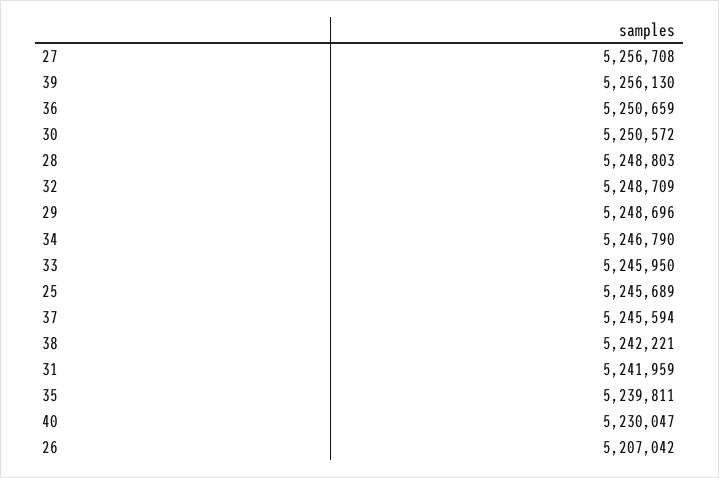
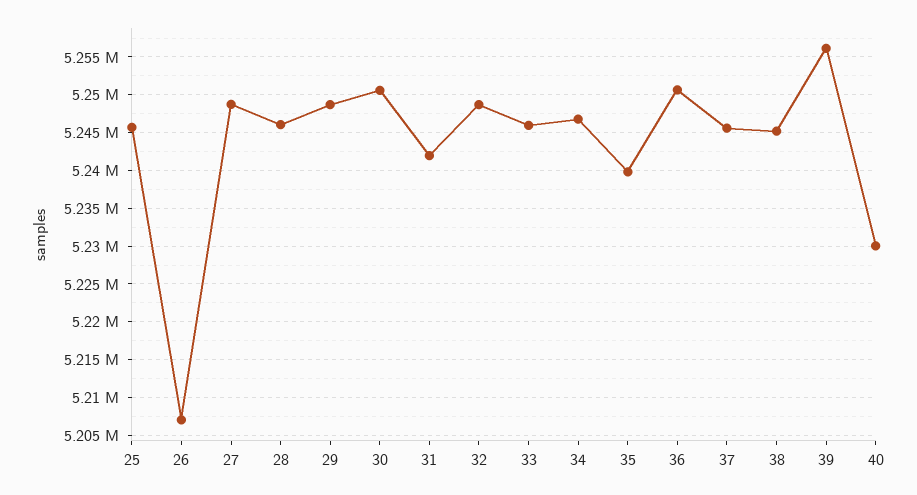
27: 5256708 -> 5249000
28: 5248803 -> 5246000
38: 5242221 -> 5245000

